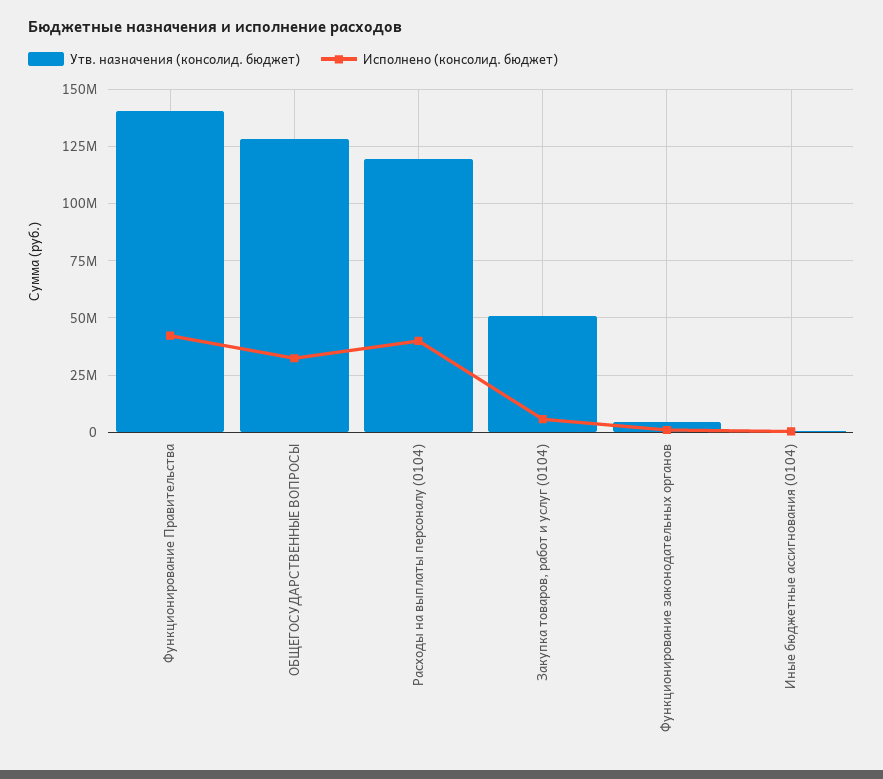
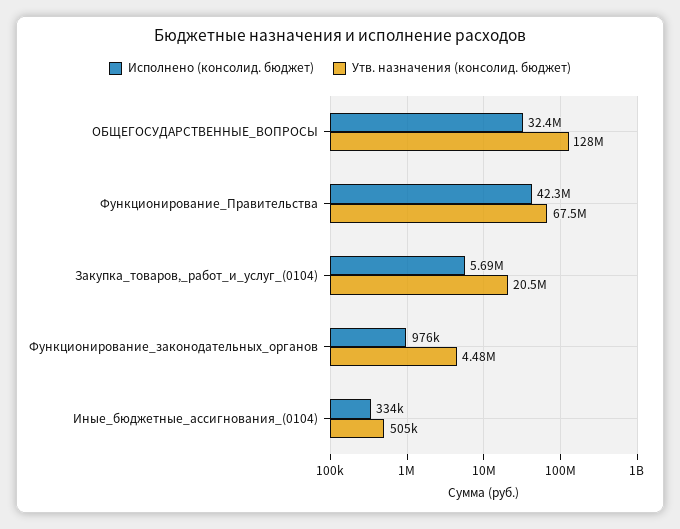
Утв. назначения (консолид. бюджет), Функционирование Правительства: 140000000 -> 67500000
Утв. назначения (консолид. бюджет), Расходы на выплаты персоналу (0104): 120000000 -> none
Исполнено (консолид. бюджет), Расходы на выплаты персоналу (0104): 40000000 -> none
Утв. назначения (консолид. бюджет), Закупка товаров, работ и услуг (0104): 50000000 -> 20500000

